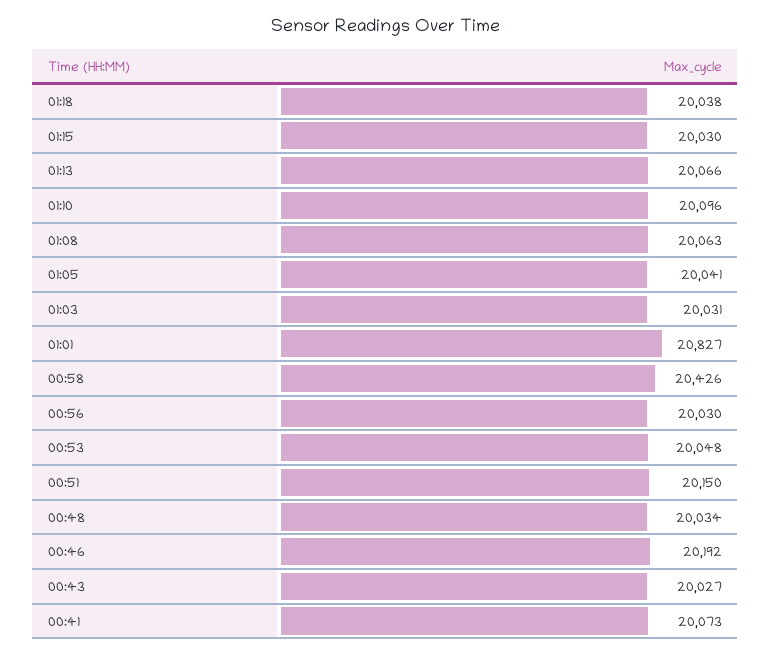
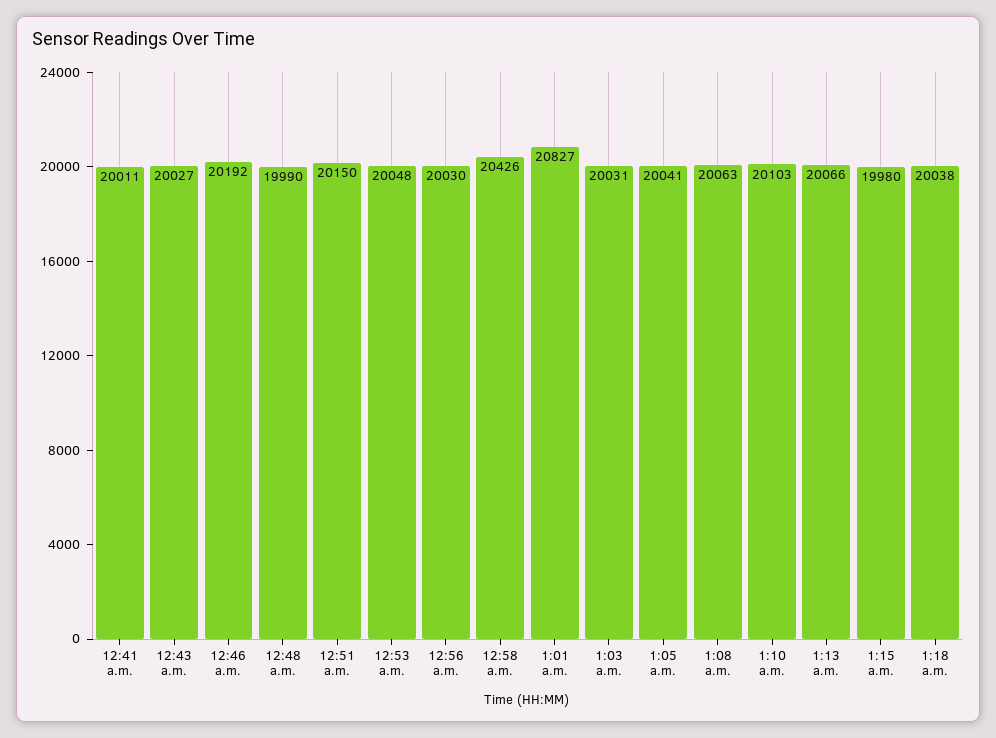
01:15: 20030 -> 19980
01:10: 20096 -> 20103
00:48: 20034 -> 19990
00:41: 20073 -> 20011

